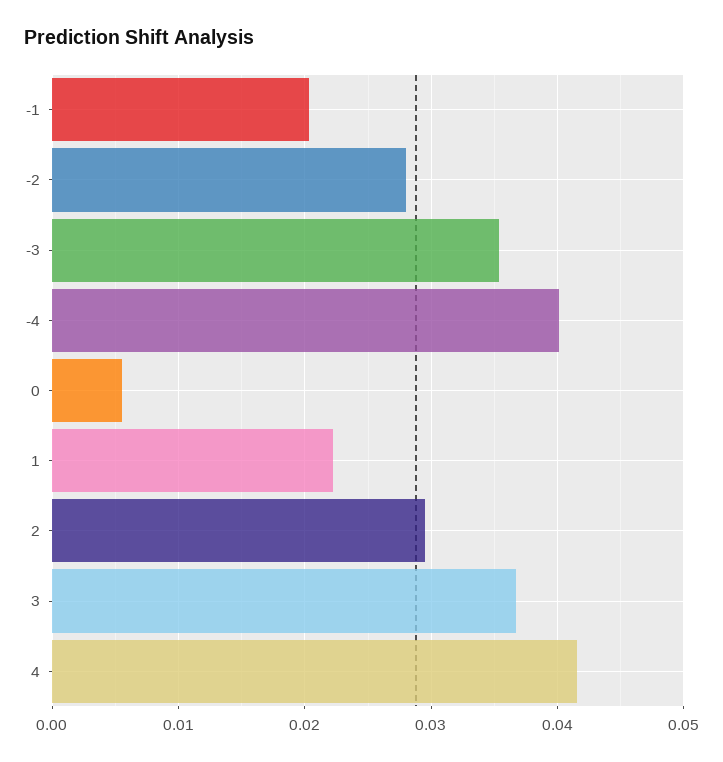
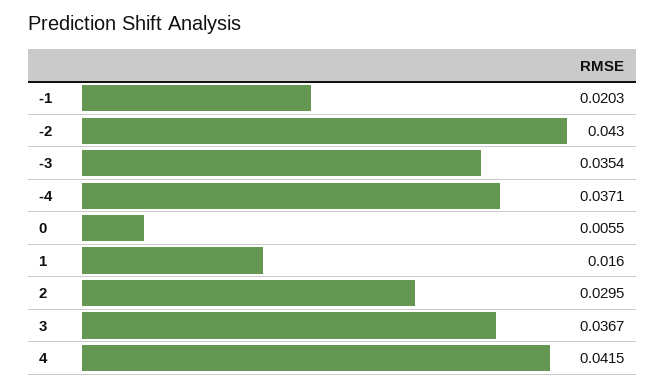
-2: 0.028 -> 0.043
-4: 0.04 -> 0.0371
1: 0.022 -> 0.016

